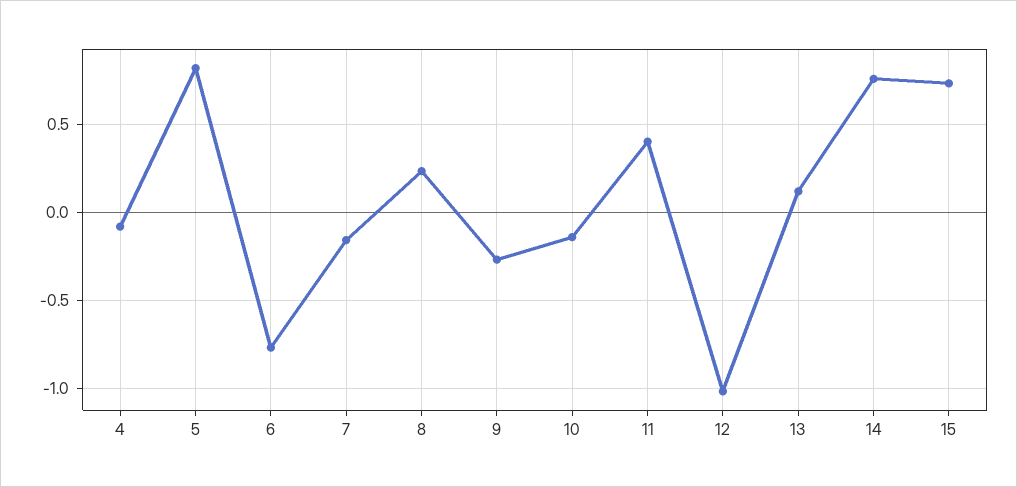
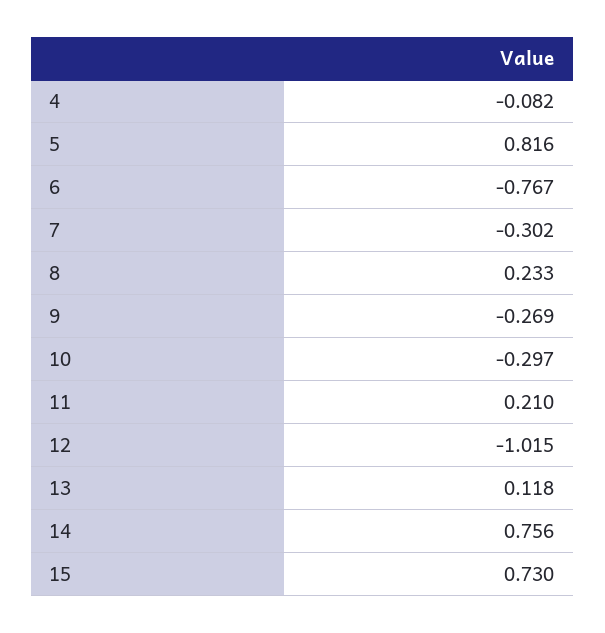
7: -0.15 -> -0.302
10: -0.15 -> -0.297
11: 0.4 -> 0.21

